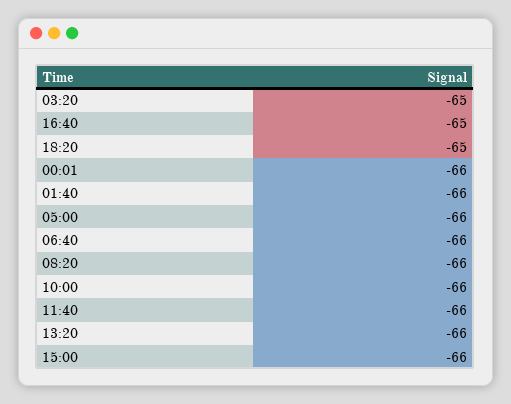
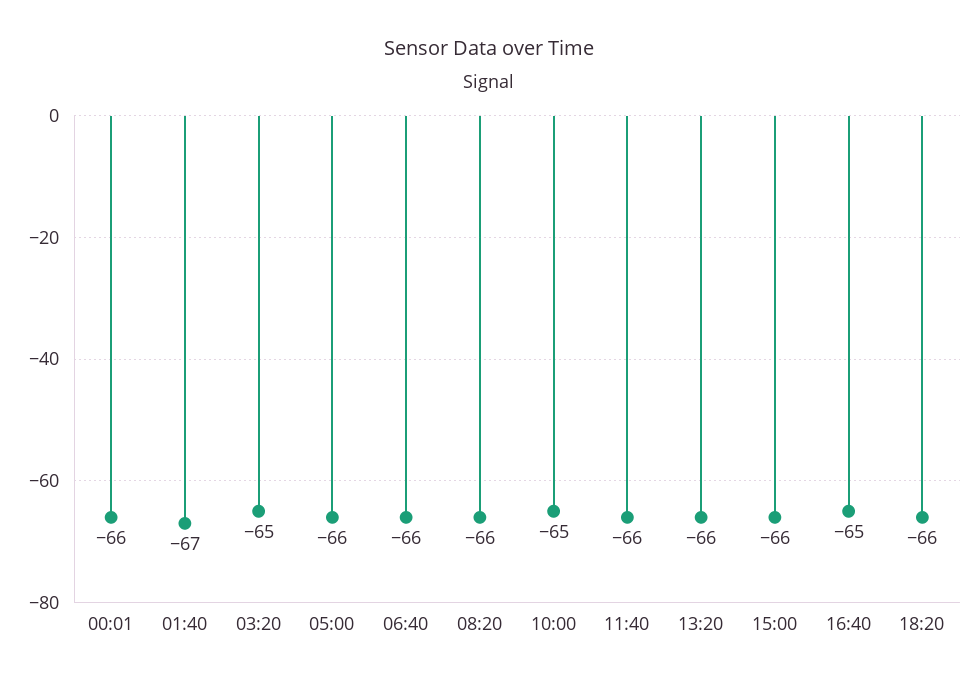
18:20: -65 -> -66
01:40: -66 -> -67
10:00: -66 -> -65

